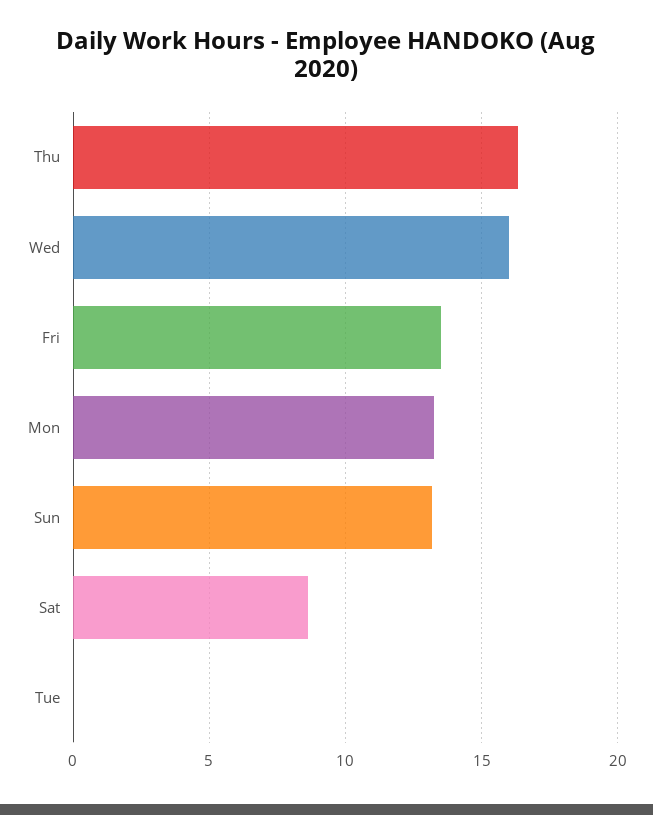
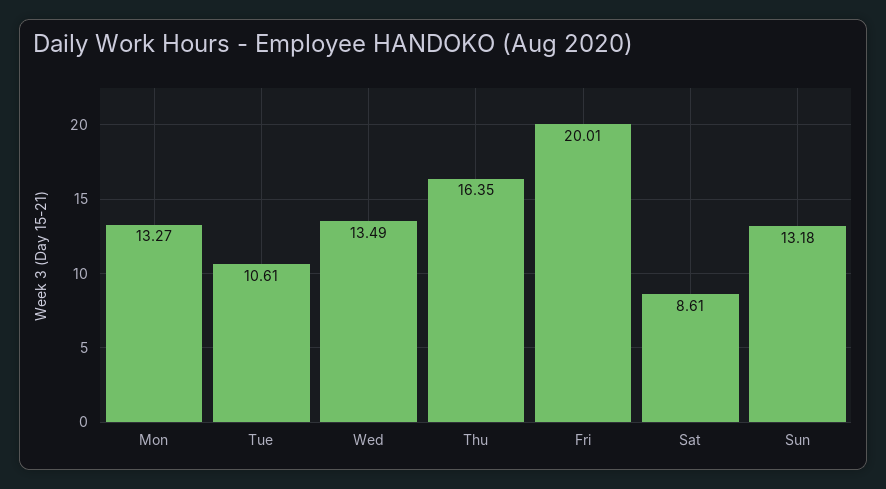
Wed: 16 -> 13.49
Fri: 13.5 -> 20.01
Tue: 0 -> 10.61

